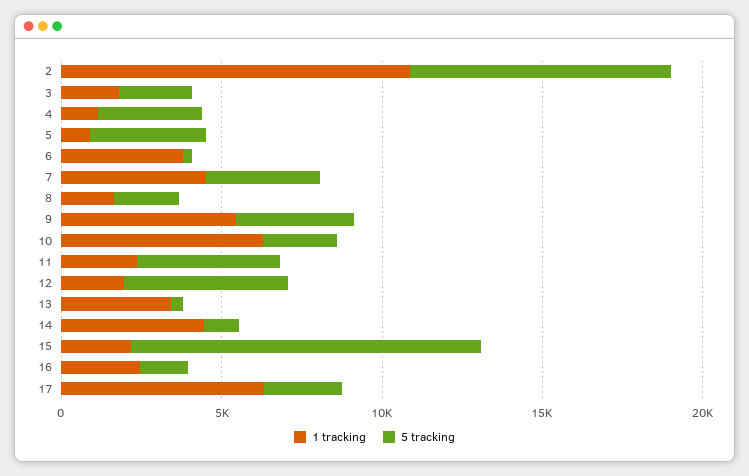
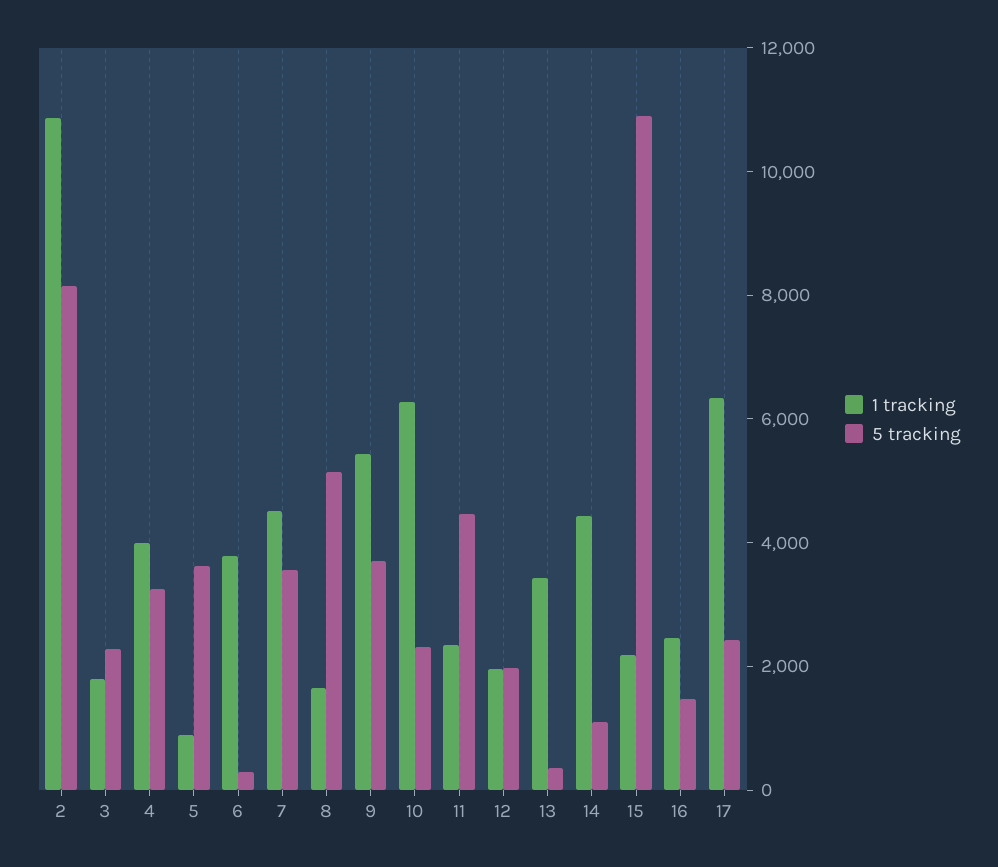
1 tracking, 4: 1000 -> 4000
5 tracking, 8: 2000 -> 5000
5 tracking, 12: 5000 -> 2000

